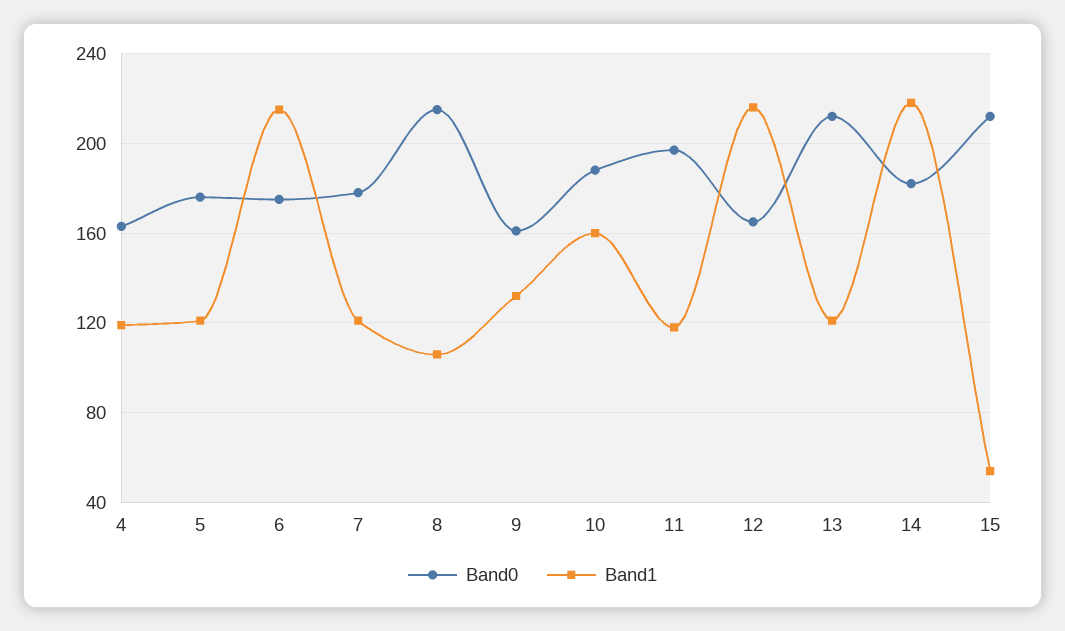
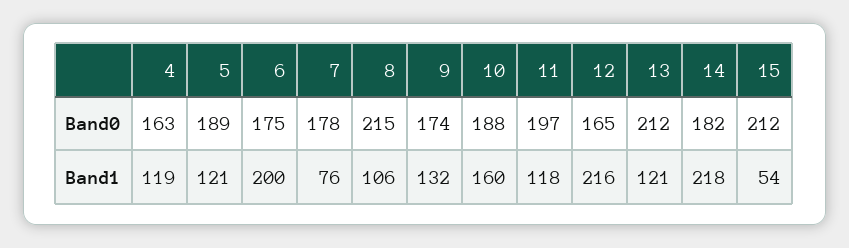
Band0, 5: 175 -> 189
Band1, 6: 215 -> 200
Band1, 7: 120 -> 76
Band0, 9: 160 -> 174

